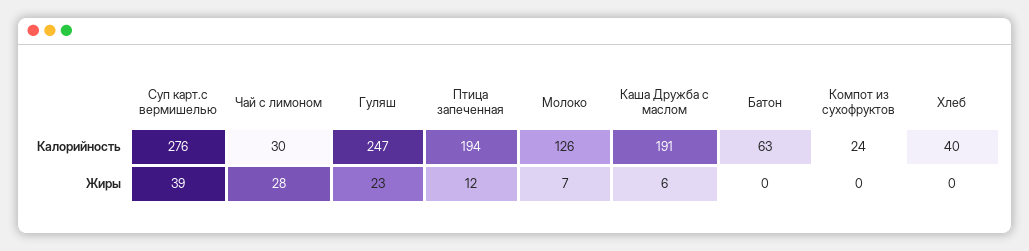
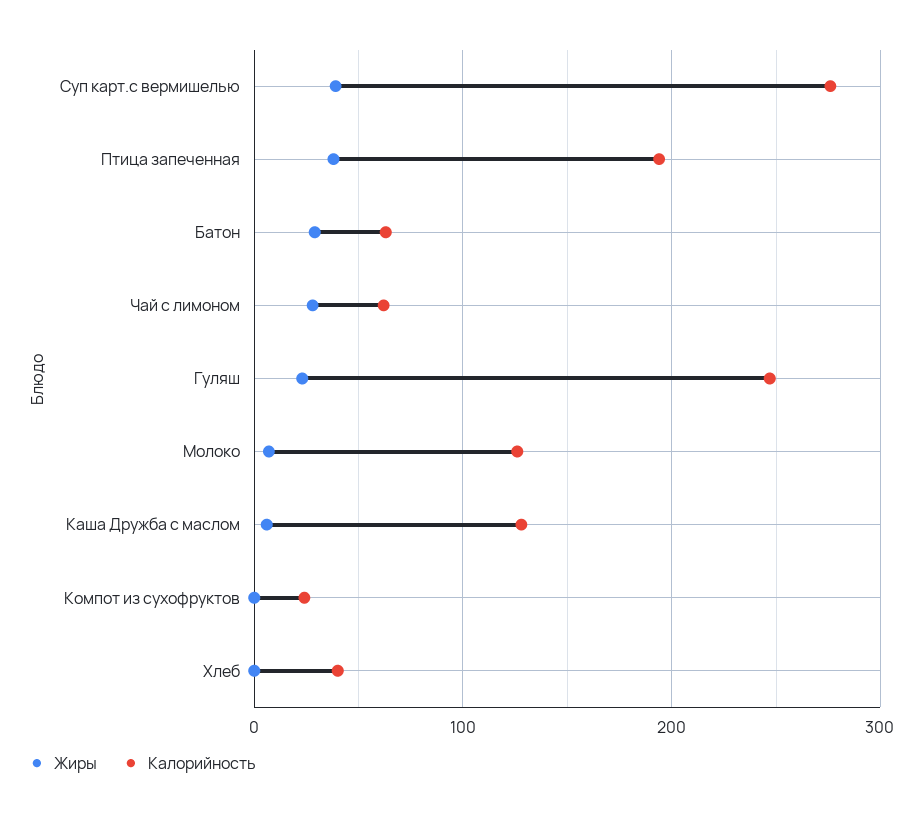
Калорийность, Чай с лимоном: 30 -> 60
Калорийность, Каша Дружба с маслом: 191 -> 130
Жиры, Птица запеченная: 12 -> 40
Жиры, Батон: 0 -> 30

